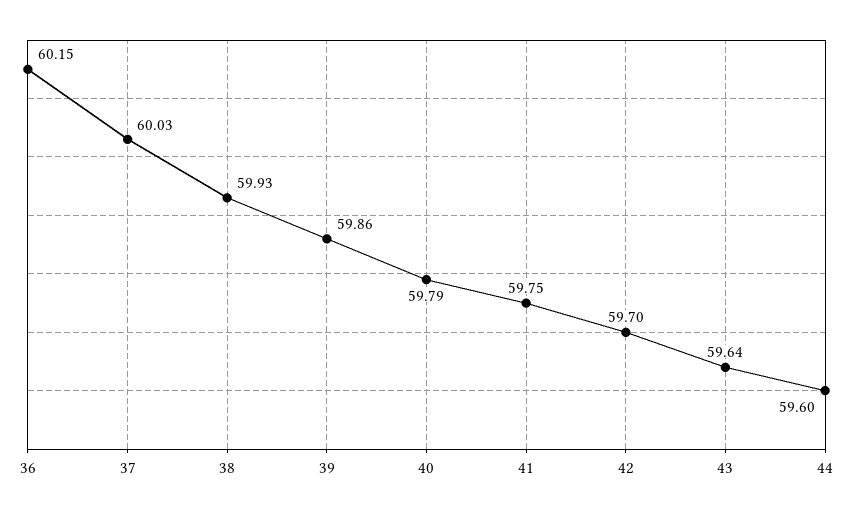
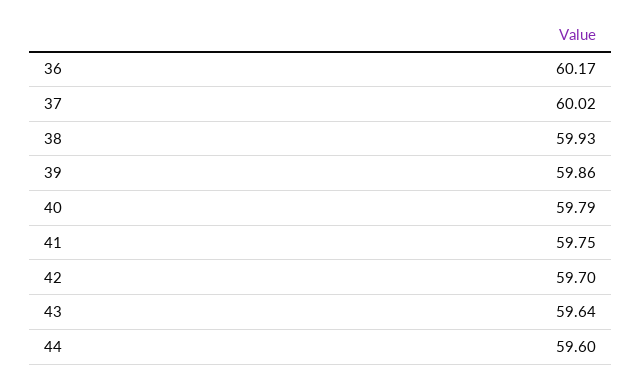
36: 60.15 -> 60.17
37: 60.03 -> 60.02

